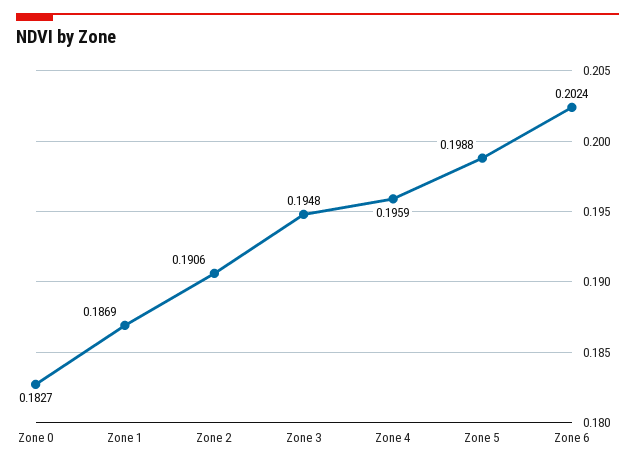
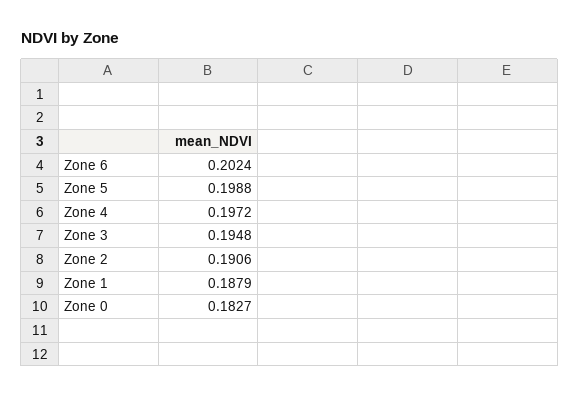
Zone 1: 0.1869 -> 0.1879
Zone 4: 0.1959 -> 0.1972

